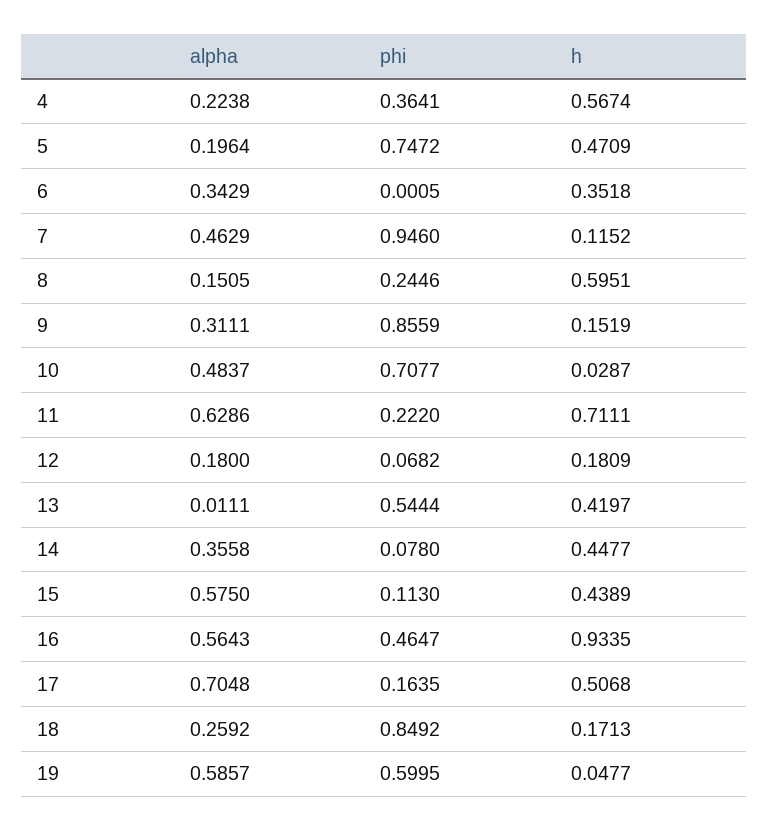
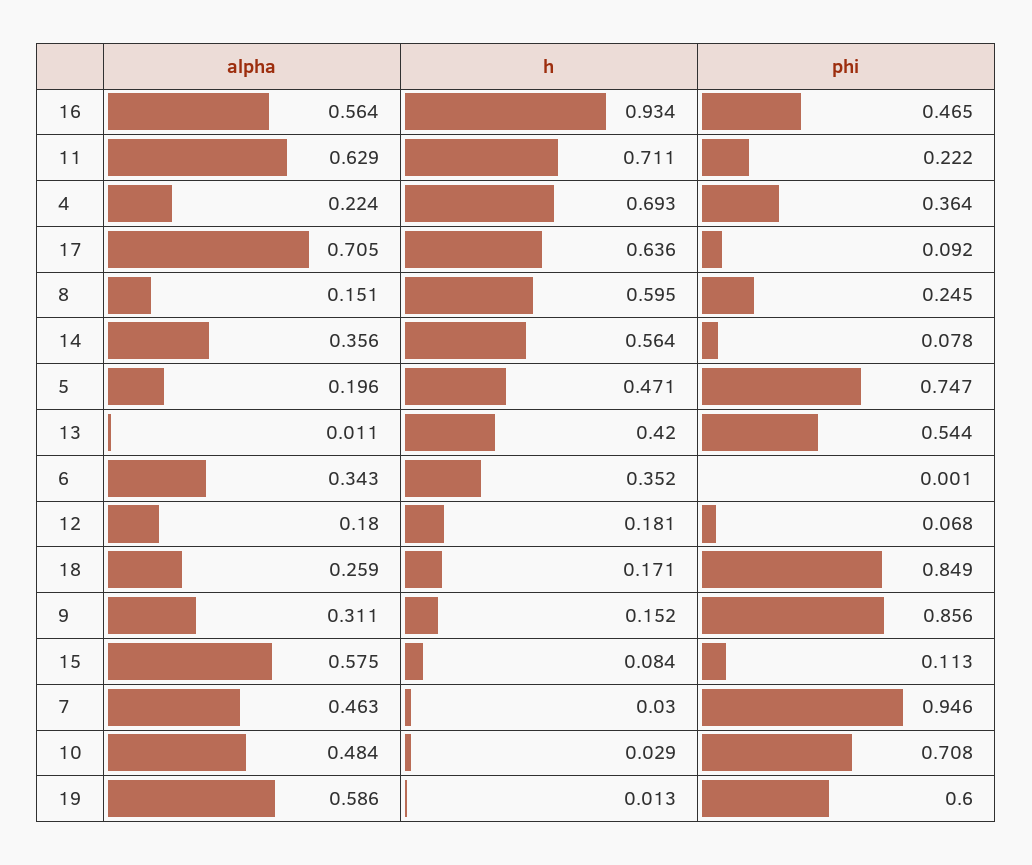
h, 4: 0.5674 -> 0.693
h, 7: 0.1152 -> 0.03
h, 14: 0.4477 -> 0.564
h, 15: 0.4389 -> 0.084
phi, 17: 0.1635 -> 0.092
h, 17: 0.5068 -> 0.636
h, 19: 0.0477 -> 0.013

